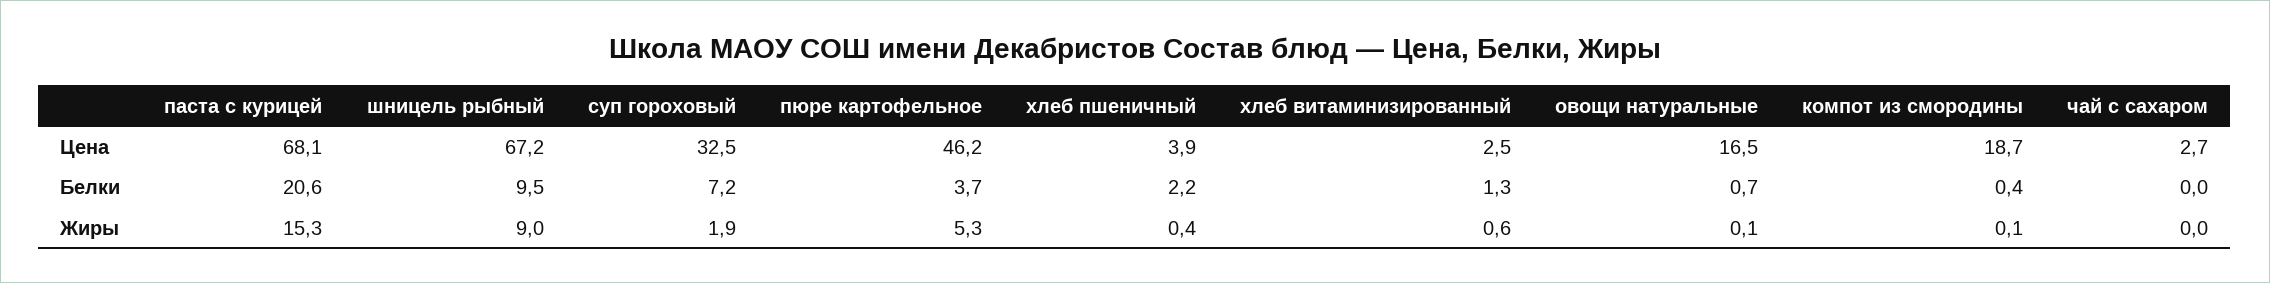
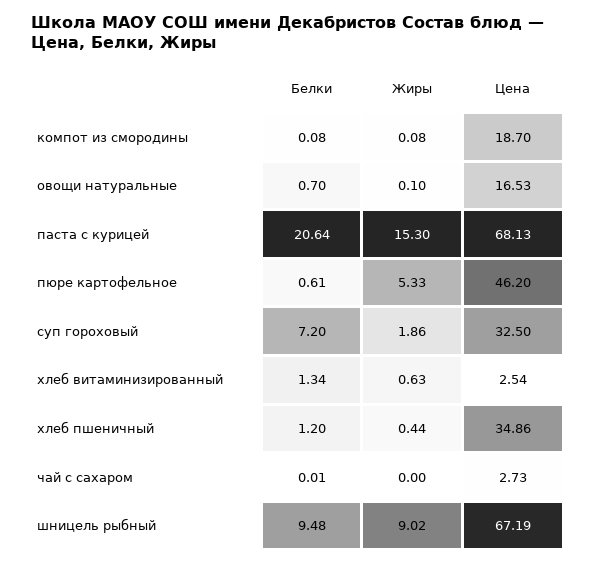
хлеб пшеничный, Цена: 3.9 -> 34.86
пюре картофельное, Белки: 3.7 -> 0.61
хлеб пшеничный, Белки: 2.2 -> 1.2
компот из смородины, Белки: 0.4 -> 0.08

